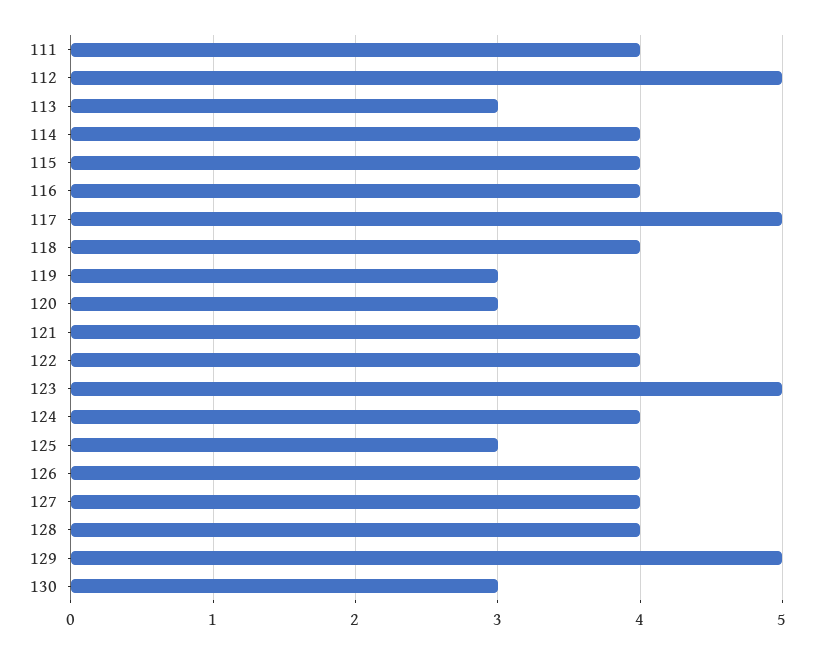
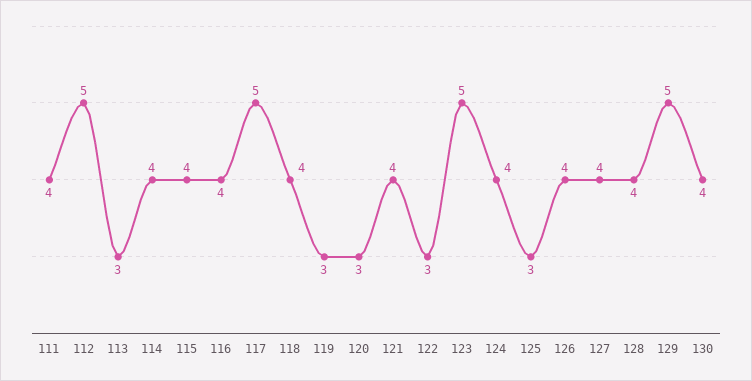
122: 4 -> 3
130: 3 -> 4

